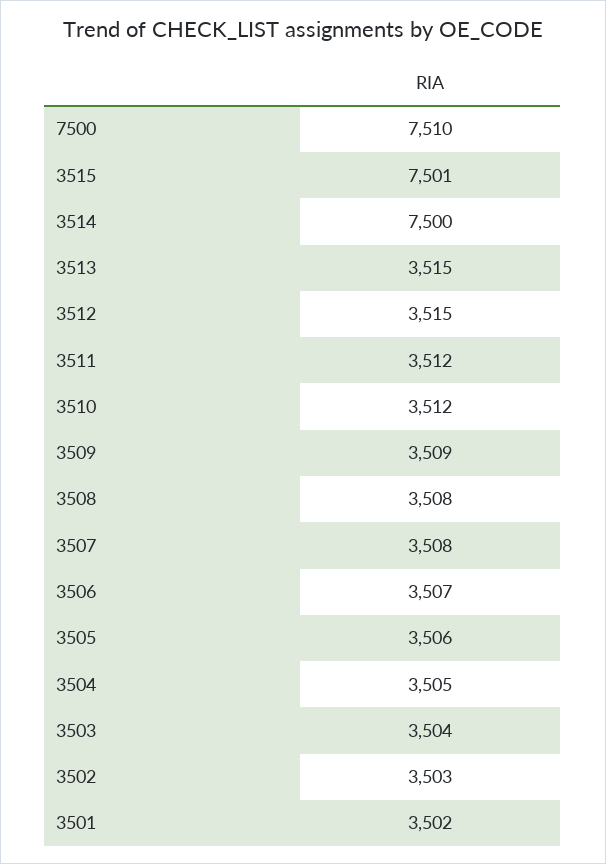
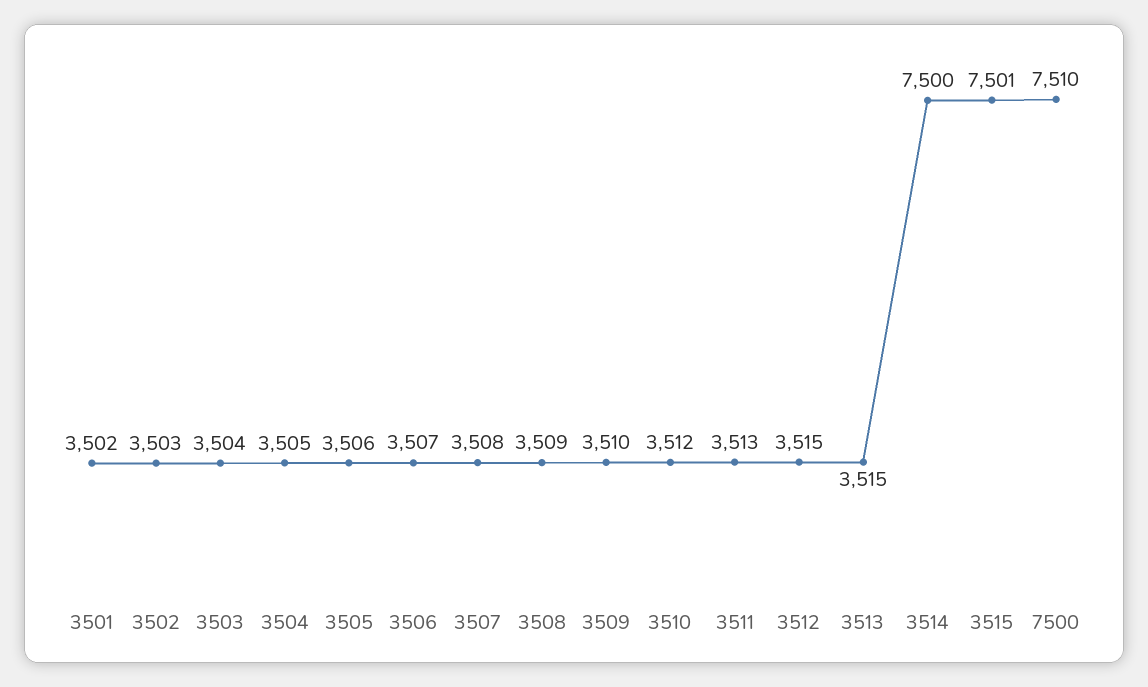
3511: 3512 -> 3513
3509: 3509 -> 3510
3508: 3508 -> 3509

